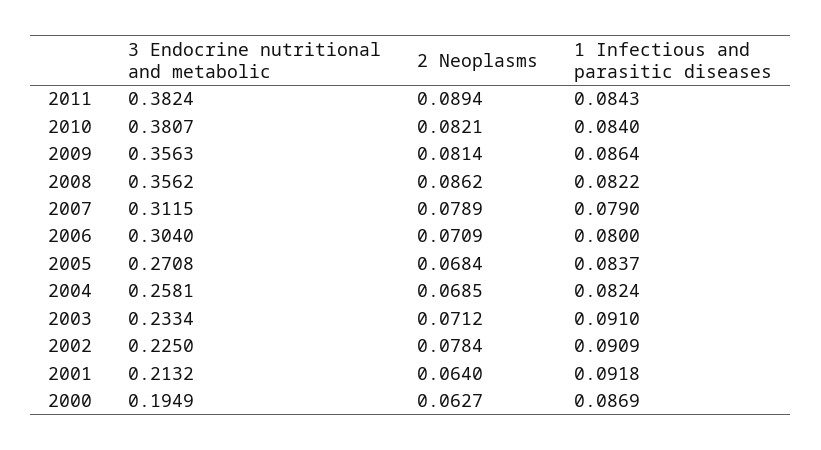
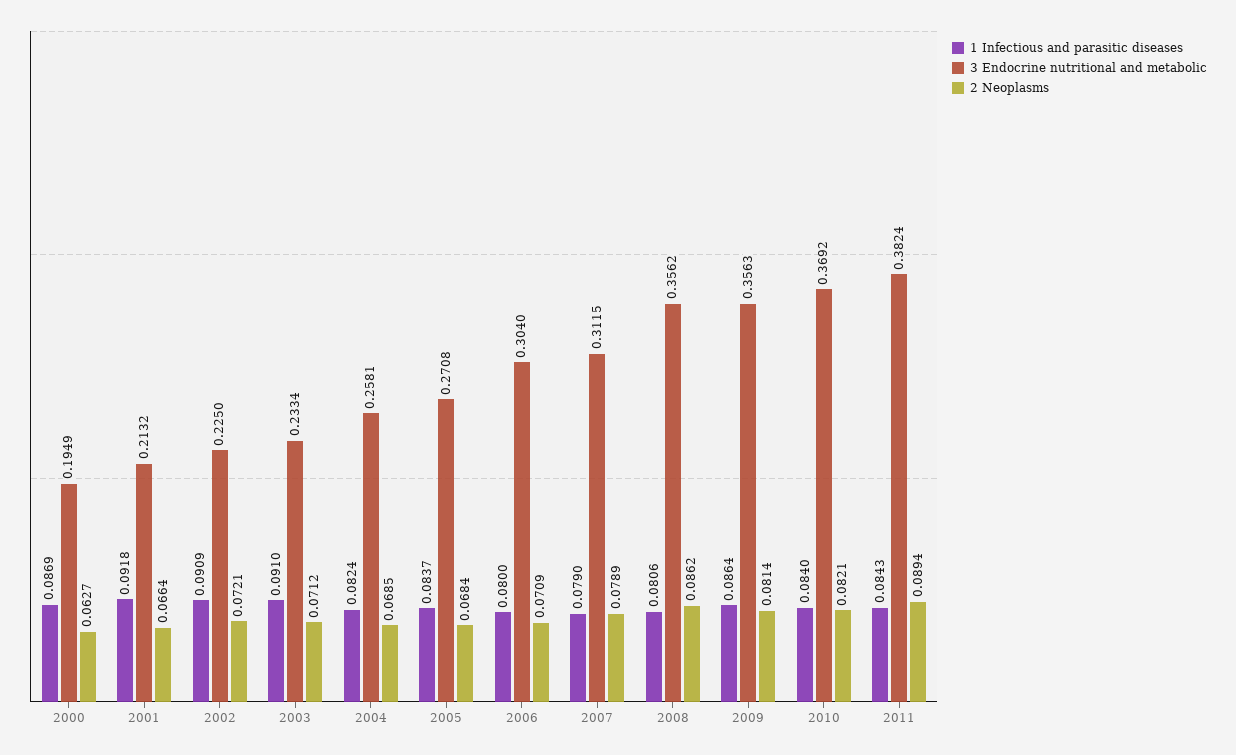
3 Endocrine nutritional and metabolic, 2010: 0.3807 -> 0.3692
1 Infectious and parasitic diseases, 2008: 0.0822 -> 0.0806
2 Neoplasms, 2002: 0.0784 -> 0.0721
2 Neoplasms, 2001: 0.064 -> 0.0664

